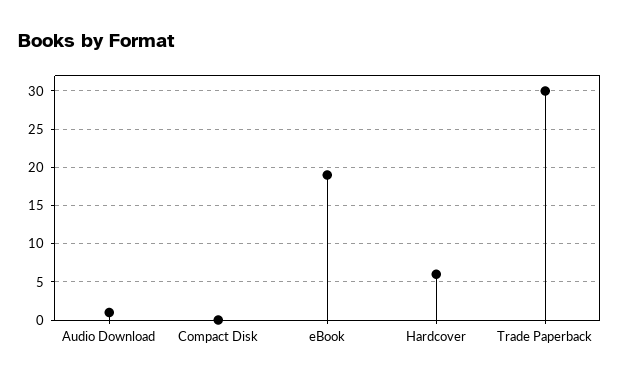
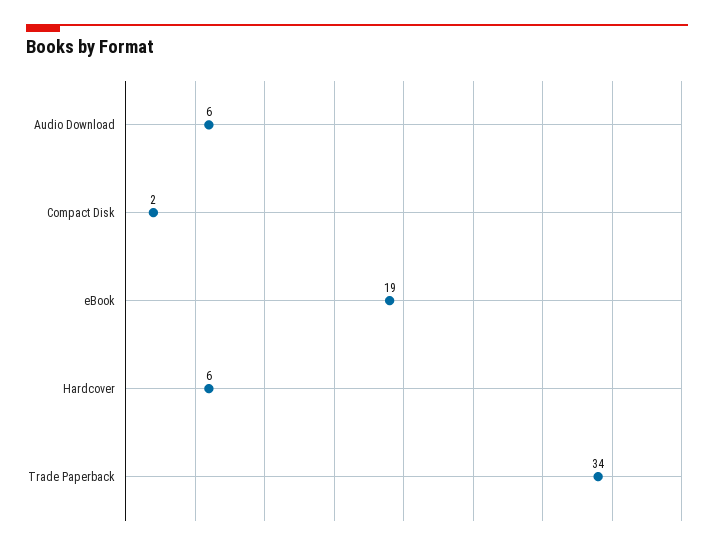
Audio Download: 1 -> 6
Compact Disk: 0 -> 2
Trade Paperback: 30 -> 34

